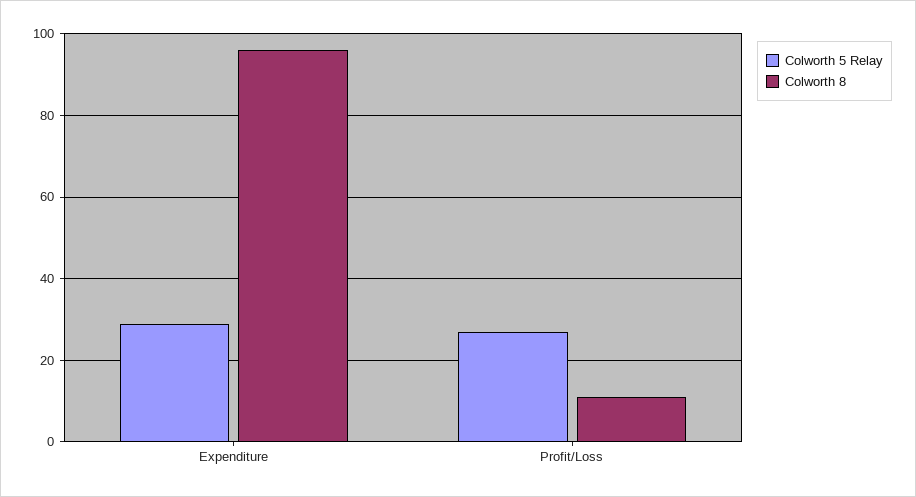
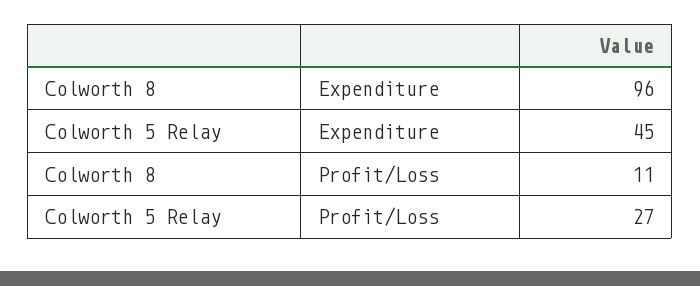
Colworth 5 Relay, Expenditure: 30 -> 45

